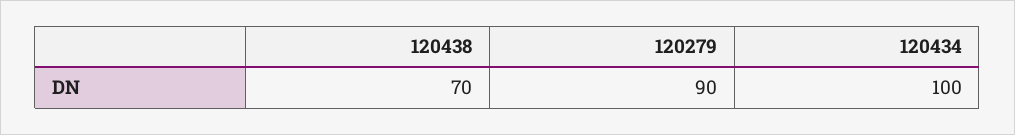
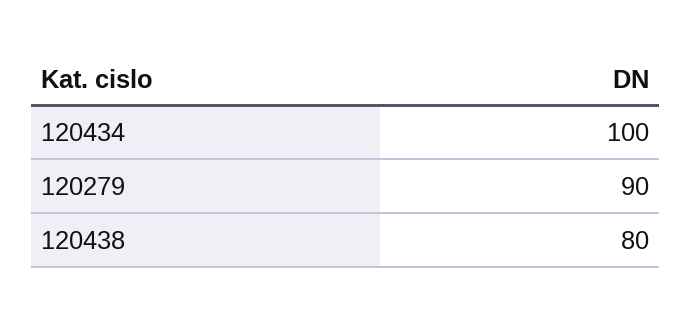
120438: 70 -> 80

